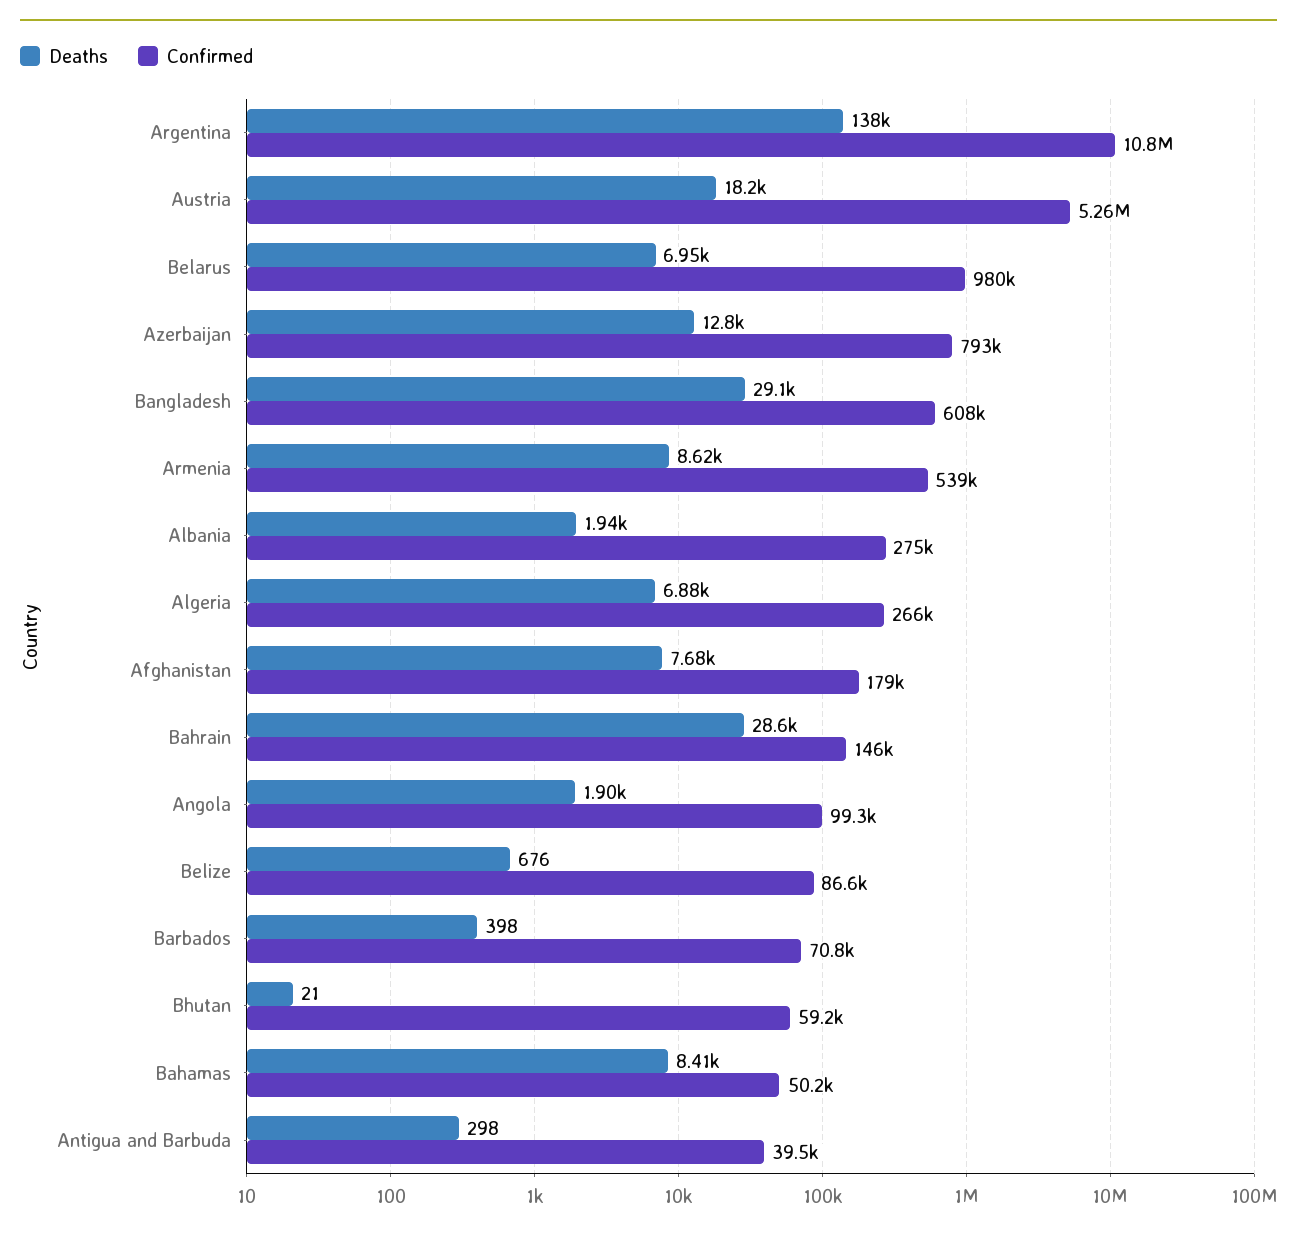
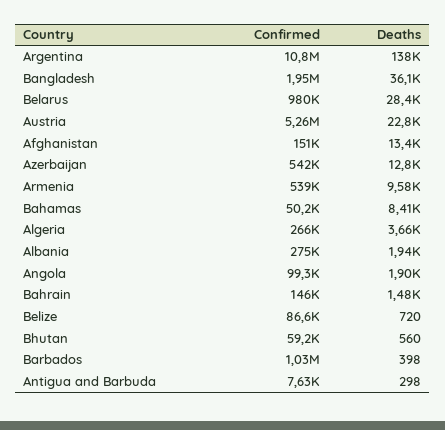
Deaths, Austria: 18200 -> 22800
Deaths, Belarus: 6950 -> 28400
Confirmed, Azerbaijan: 793000 -> 542000
Deaths, Bangladesh: 29100 -> 36100
Confirmed, Bangladesh: 608000 -> 1950000
Deaths, Armenia: 8620 -> 9580
Deaths, Algeria: 6880 -> 3660
Deaths, Afghanistan: 7680 -> 13400
Confirmed, Afghanistan: 179000 -> 151000
Deaths, Bahrain: 28600 -> 1480
Deaths, Belize: 676 -> 720
Confirmed, Barbados: 70800 -> 1030000
Deaths, Bhutan: 21 -> 560
Confirmed, Antigua and Barbuda: 39500 -> 7630

